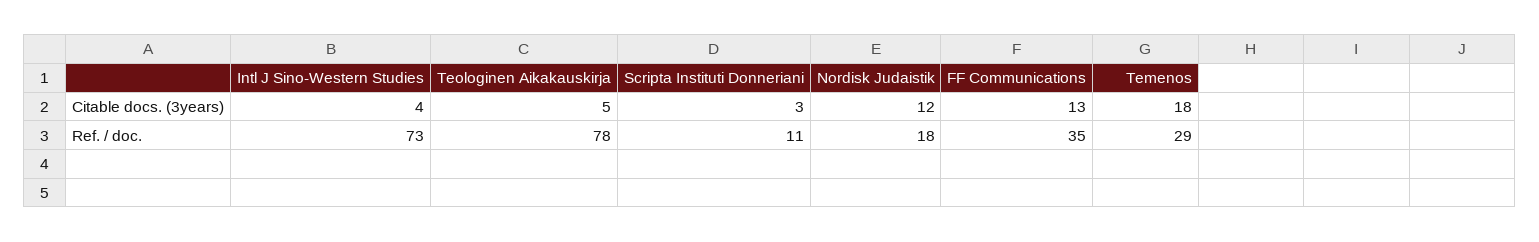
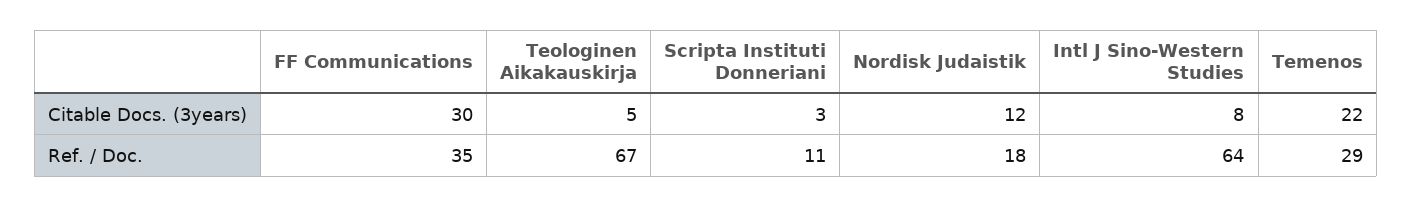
Intl J Sino-Western Studies, Citable docs. (3years): 4 -> 8
FF Communications, Citable docs. (3years): 13 -> 30
Temenos, Citable docs. (3years): 18 -> 22
Intl J Sino-Western Studies, Ref. / doc.: 73 -> 64
Teologinen Aikakauskirja, Ref. / doc.: 78 -> 67

